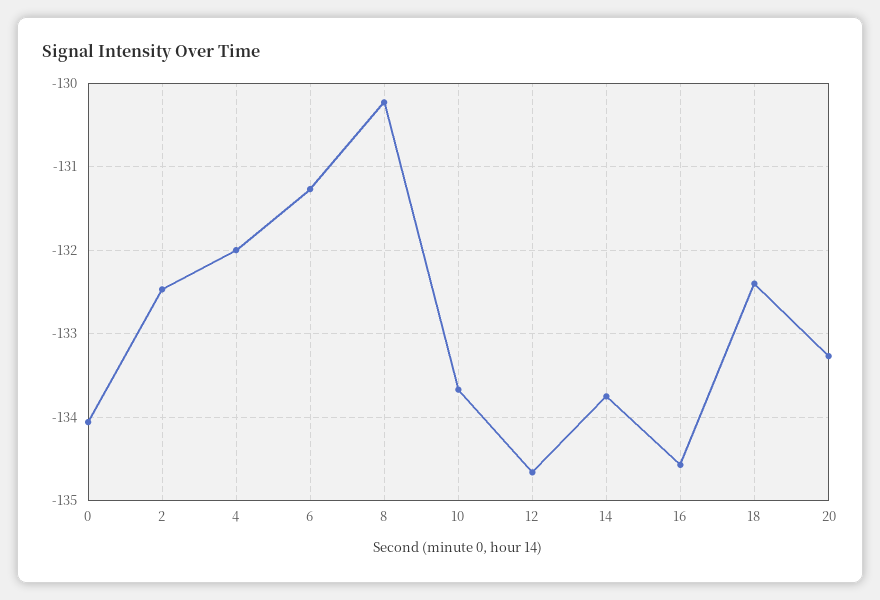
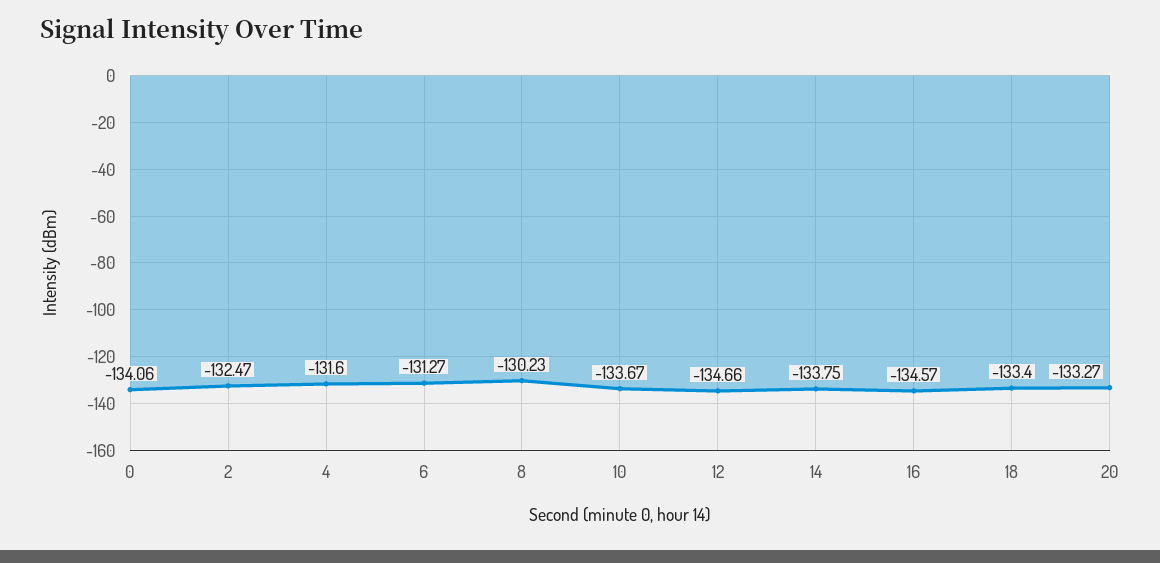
4: -132 -> -131.6
18: -132.4 -> -133.4

